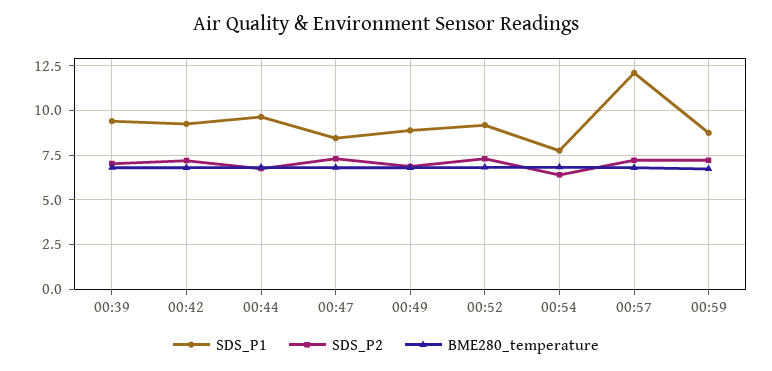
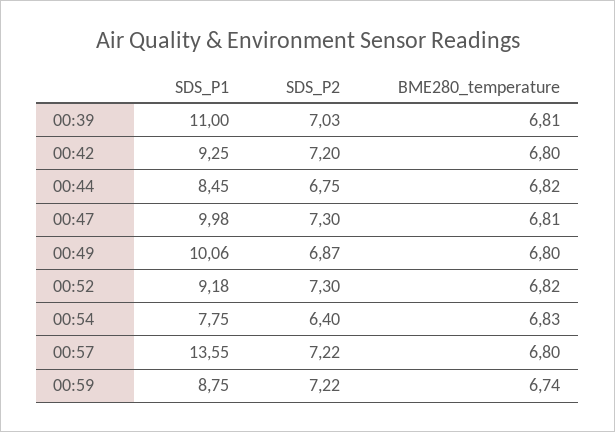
SDS_P1, 00:39: 9.5 -> 11
SDS_P1, 00:44: 9.5 -> 8.45
SDS_P1, 00:47: 8.5 -> 9.98
SDS_P1, 00:49: 9 -> 10.06
SDS_P1, 00:57: 12 -> 13.55

